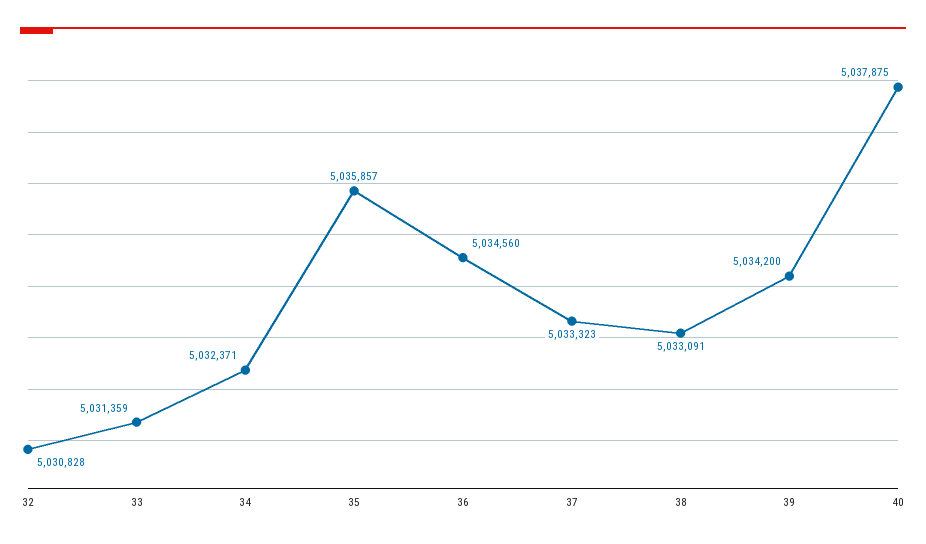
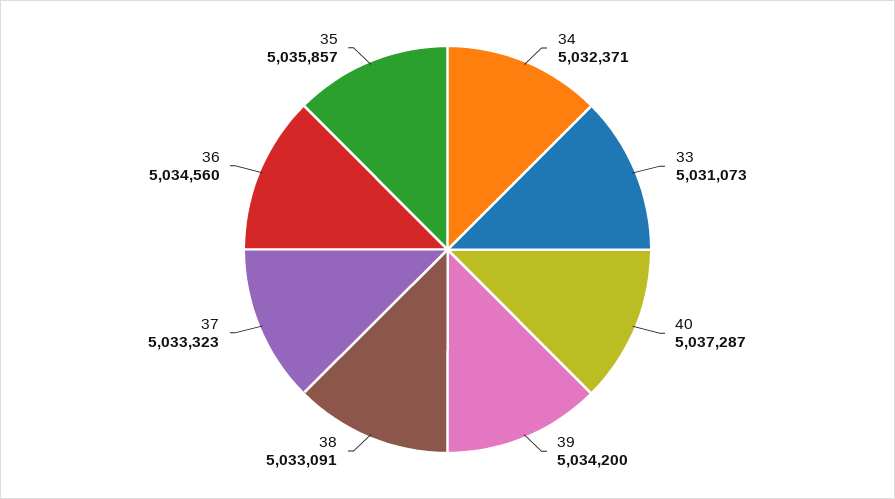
32: 5030828 -> none
33: 5031359 -> 5031073
40: 5037875 -> 5037287

